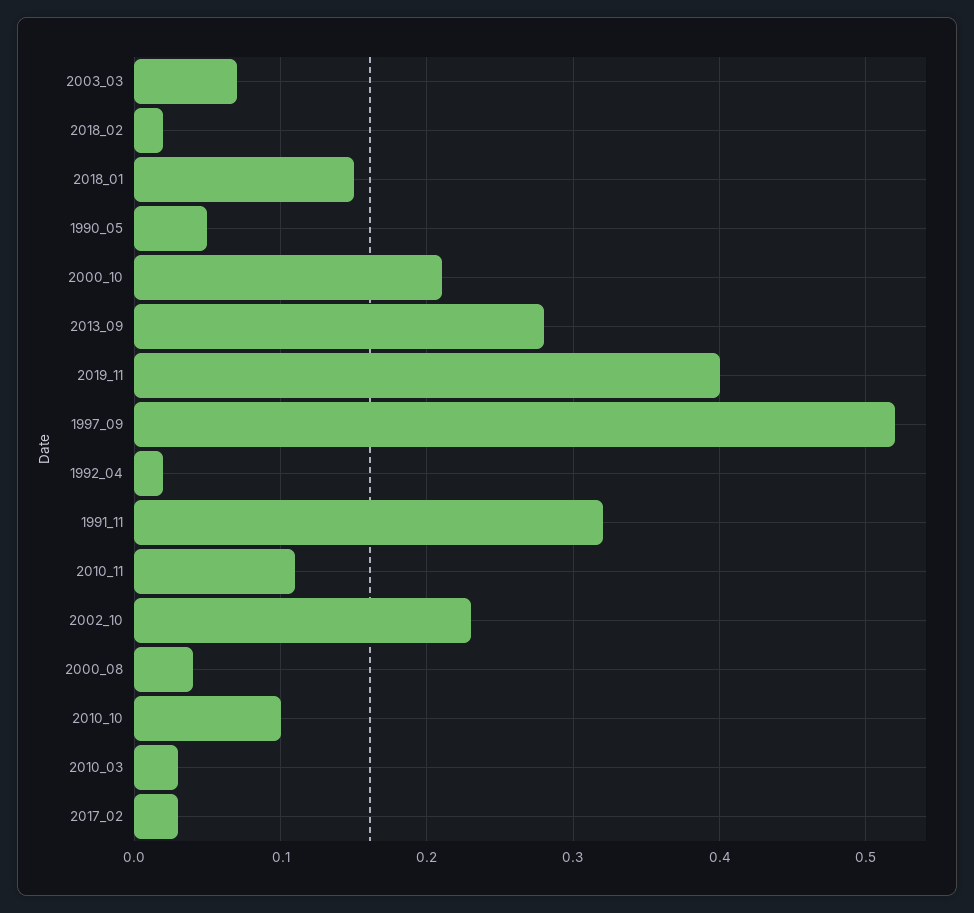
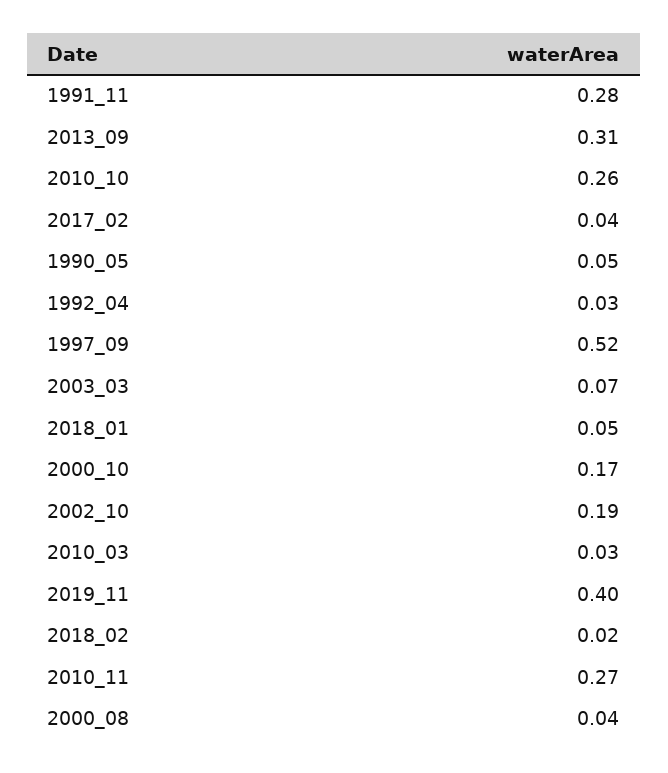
2018_01: 0.15 -> 0.05
2000_10: 0.21 -> 0.17
2013_09: 0.28 -> 0.31
1992_04: 0.02 -> 0.03
1991_11: 0.32 -> 0.28
2010_11: 0.11 -> 0.27
2002_10: 0.23 -> 0.19
2010_10: 0.1 -> 0.26
2017_02: 0.03 -> 0.04

